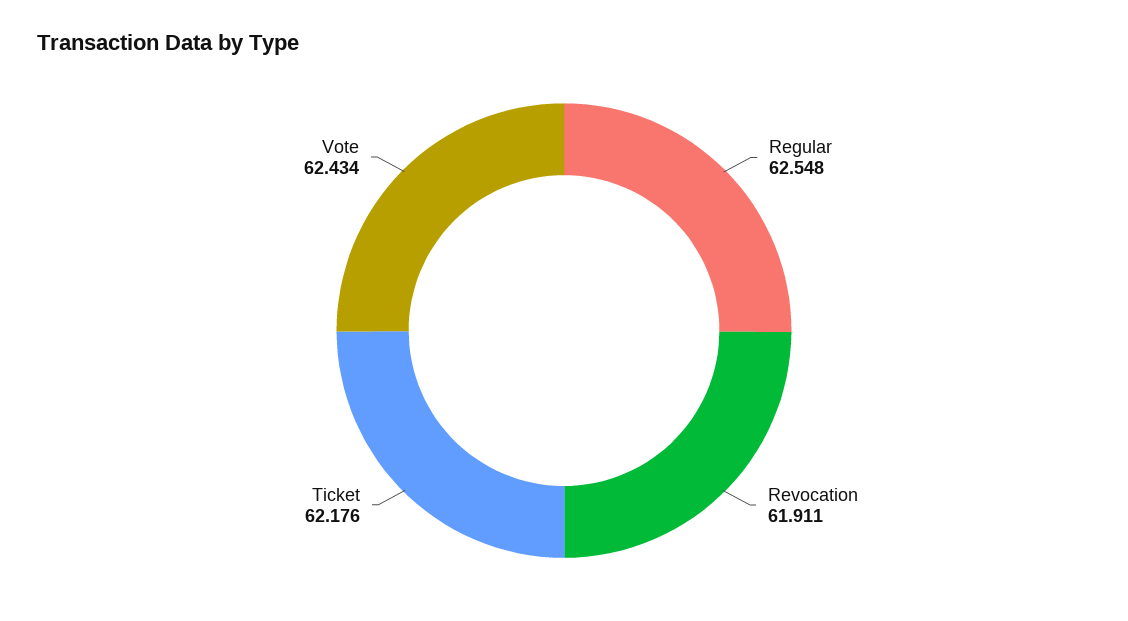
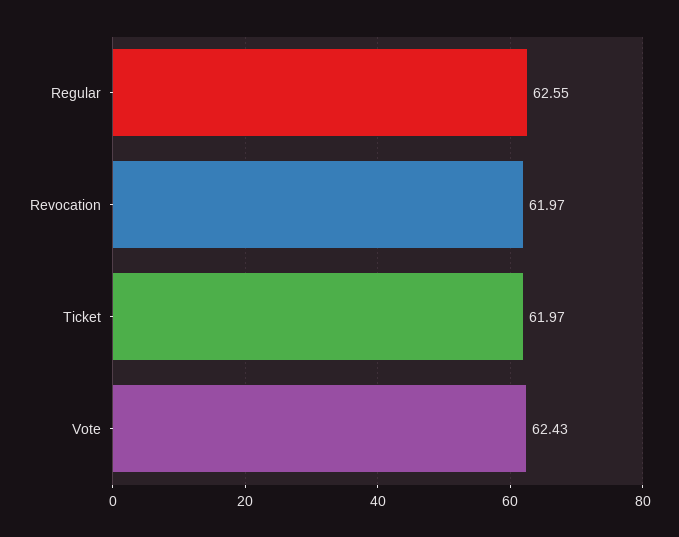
Revocation: 61.911 -> 61.97
Ticket: 62.176 -> 61.97

